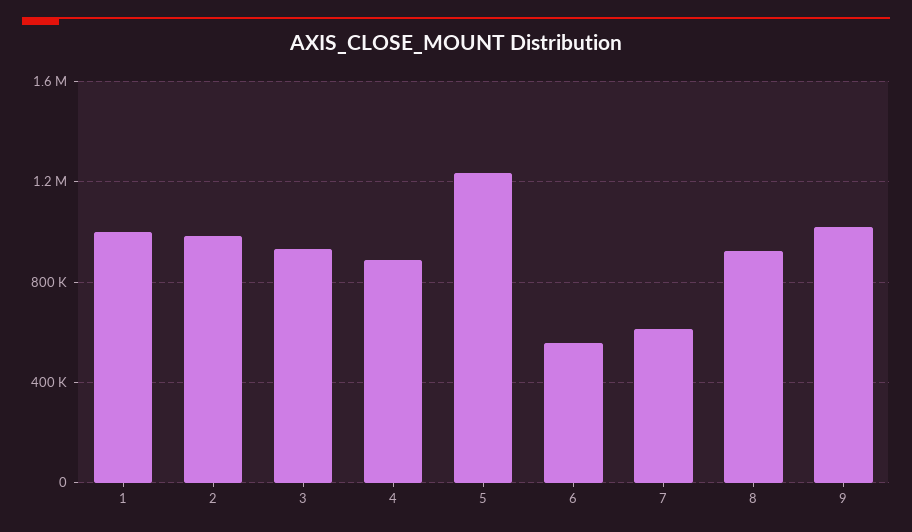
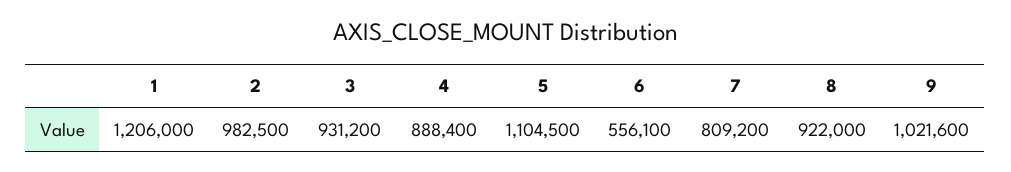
1: 1000000 -> 1206000
5: 1250000 -> 1104500
7: 600000 -> 809200

